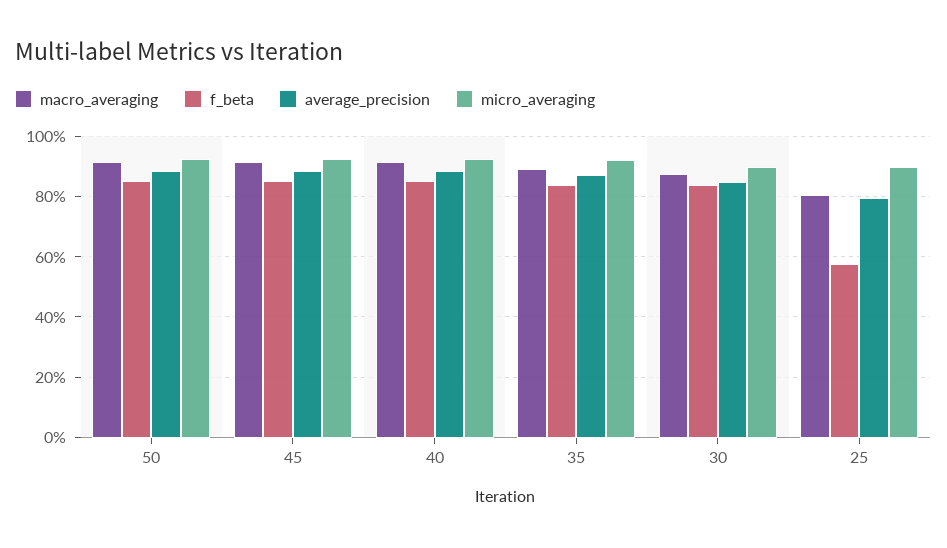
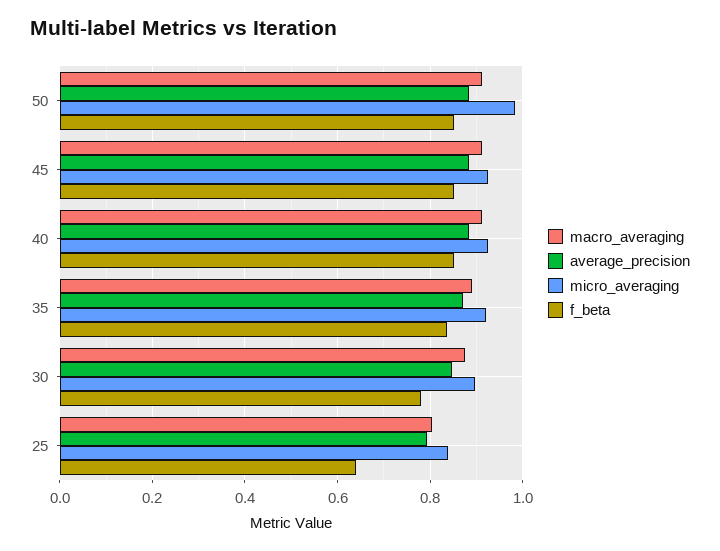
micro_averaging, 50: 0.92 -> 0.98
f_beta, 30: 0.84 -> 0.78
f_beta, 25: 0.58 -> 0.64
micro_averaging, 25: 0.9 -> 0.84

